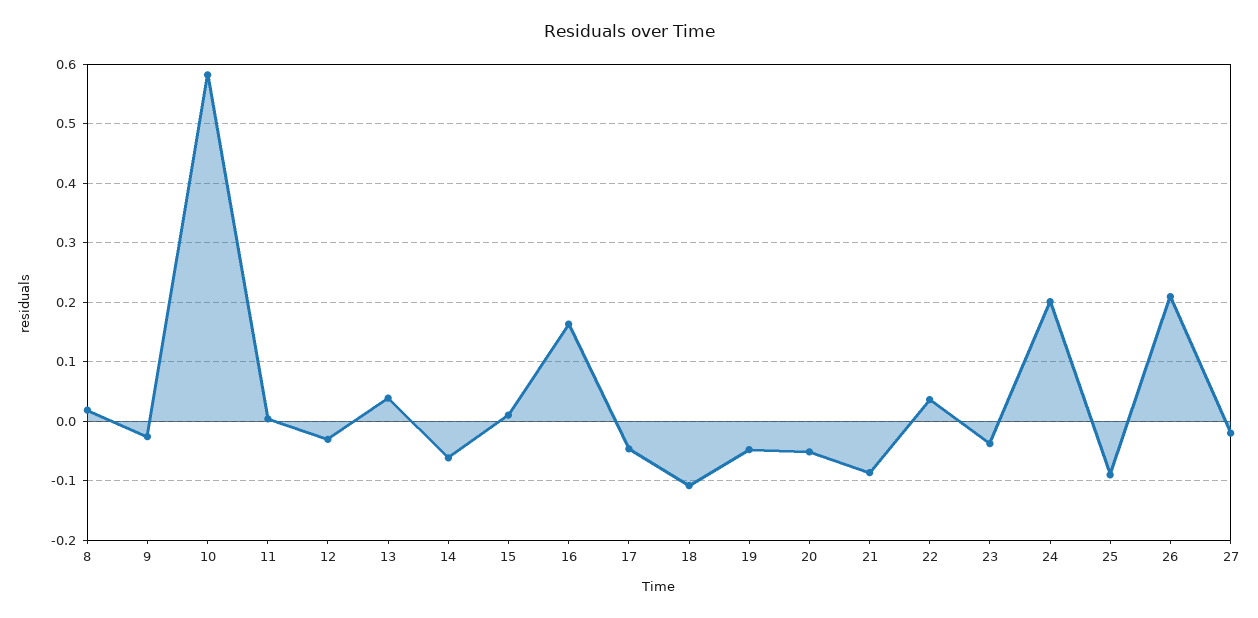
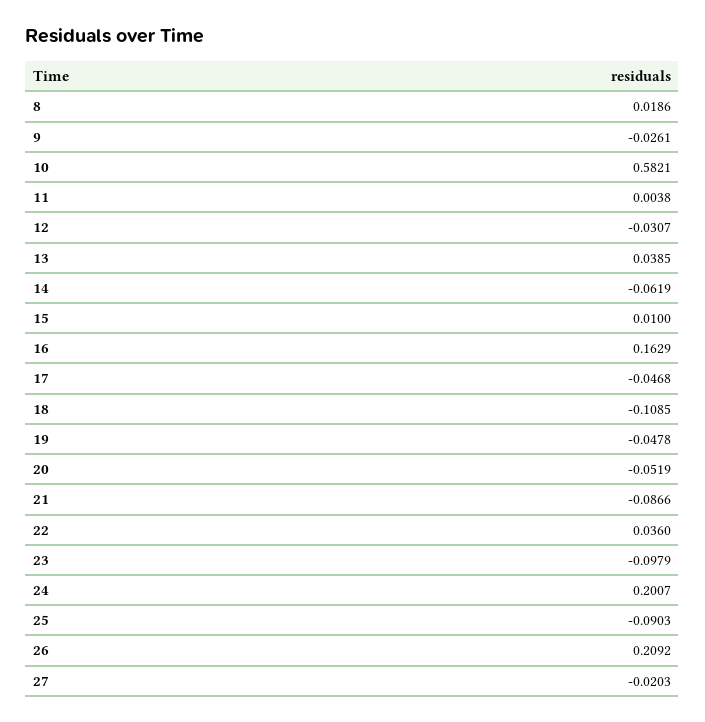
23: -0.04 -> -0.0979

